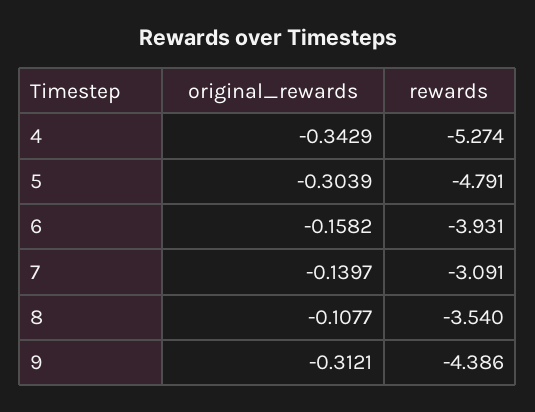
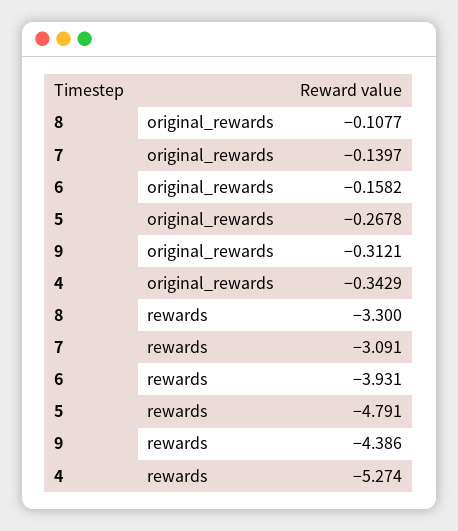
original_rewards, 5: -0.3039 -> -0.2678
rewards, 8: -3.54 -> -3.3

